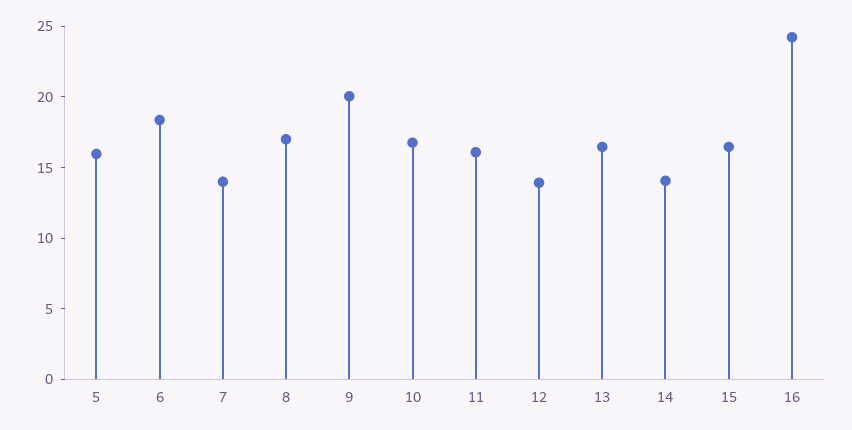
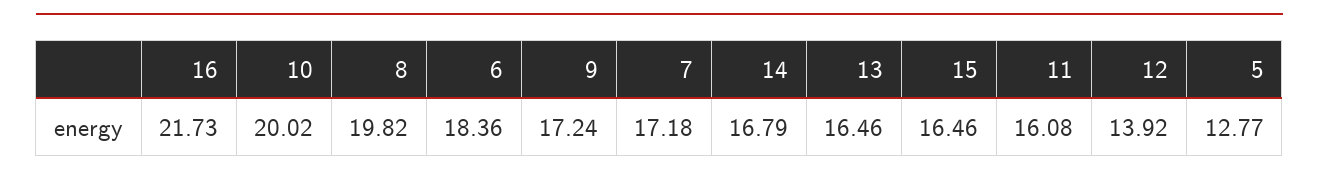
5: 16 -> 12.77
7: 14 -> 17.18
8: 17 -> 19.82
9: 20 -> 17.24
10: 17 -> 20.02
14: 14 -> 16.79
16: 24 -> 21.73

